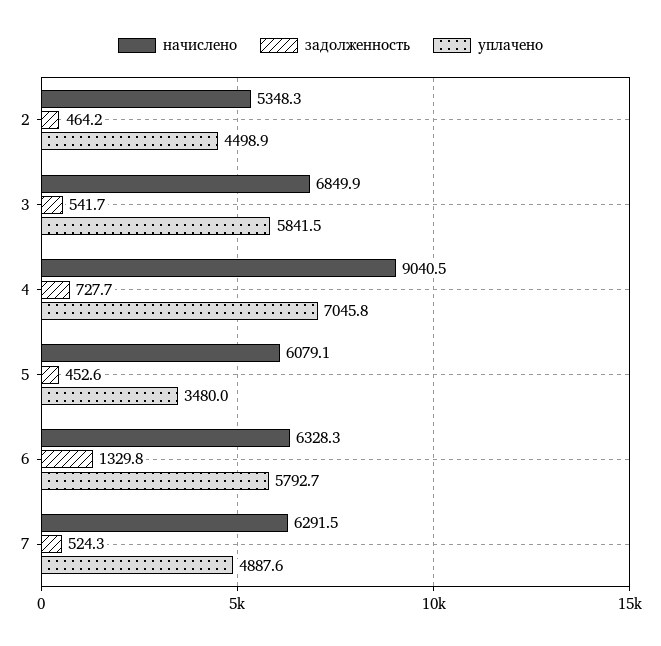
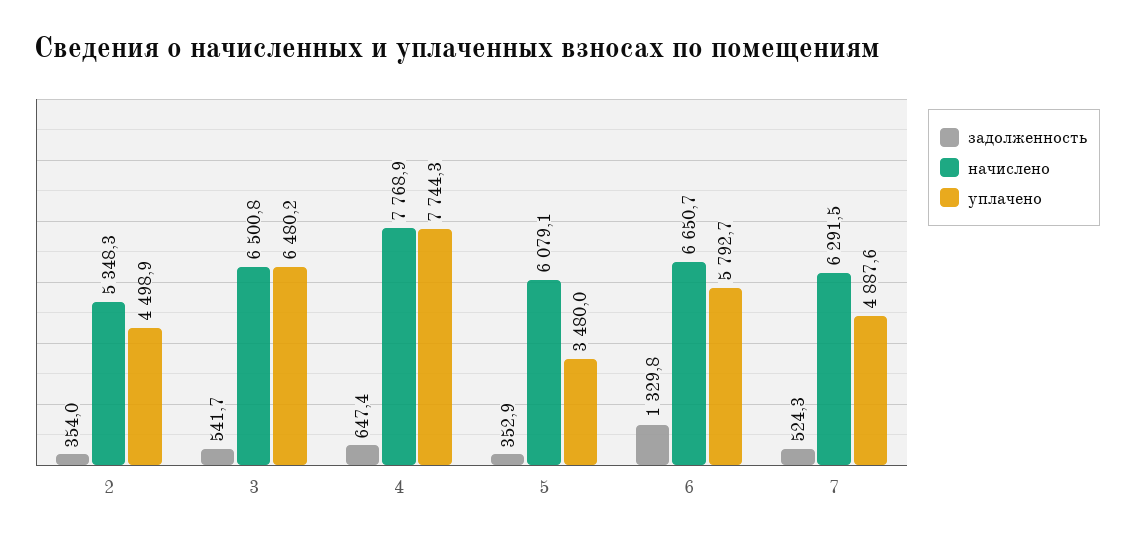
задолженность, 2: 464.2 -> 354
начислено, 3: 6849.9 -> 6500.8
уплачено, 3: 5841.5 -> 6480.2
начислено, 4: 9040.5 -> 7768.9
задолженность, 4: 727.7 -> 647.4
уплачено, 4: 7045.8 -> 7744.3
задолженность, 5: 452.6 -> 352.9
начислено, 6: 6328.3 -> 6650.7

